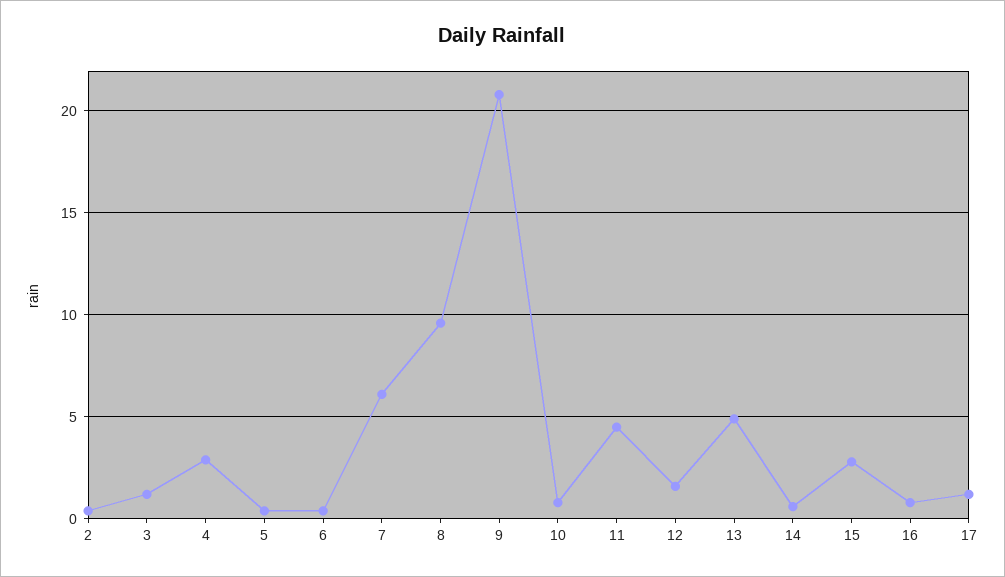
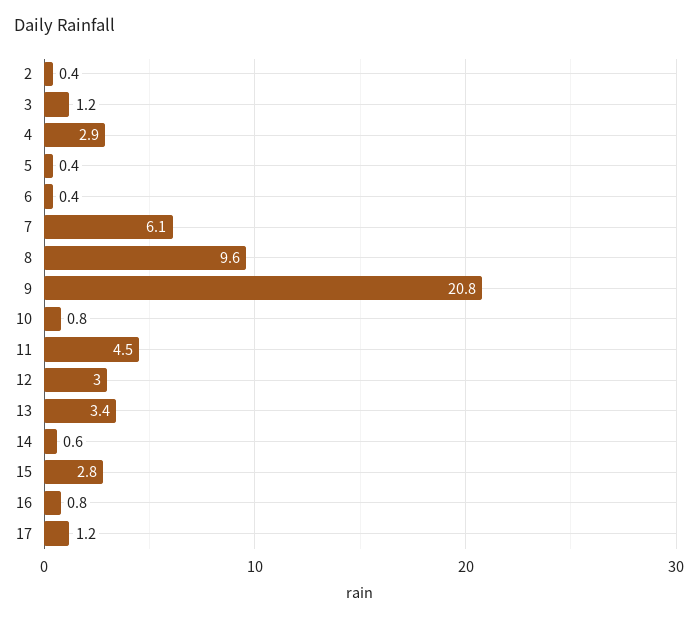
12: 1.5 -> 3
13: 5 -> 3.4

